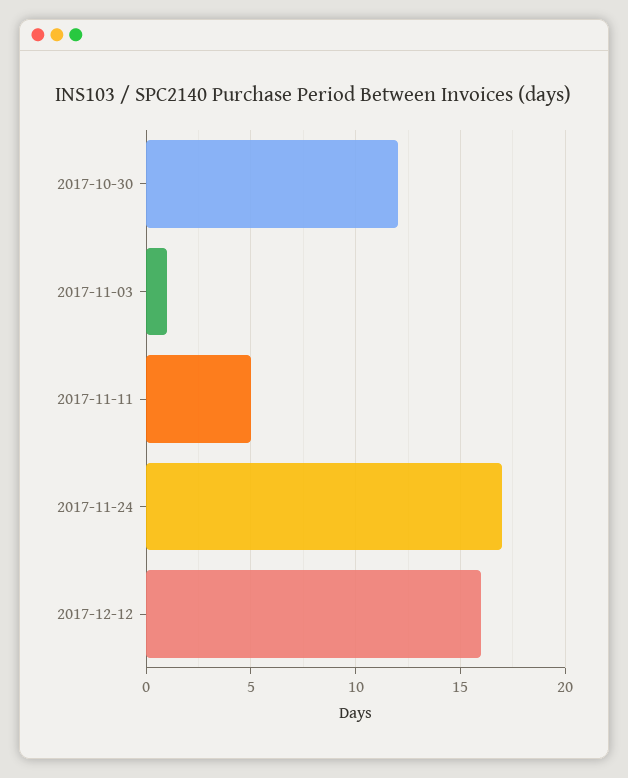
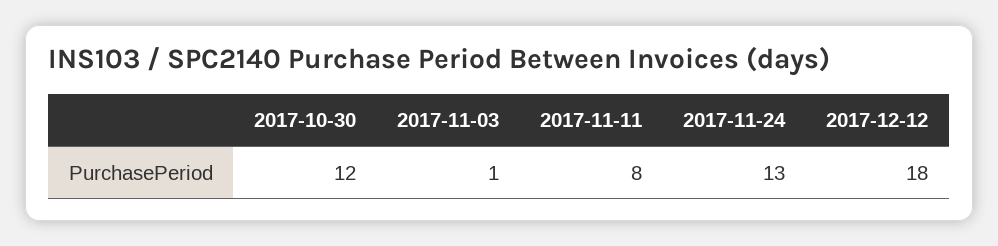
2017-11-11: 5 -> 8
2017-11-24: 17 -> 13
2017-12-12: 16 -> 18

